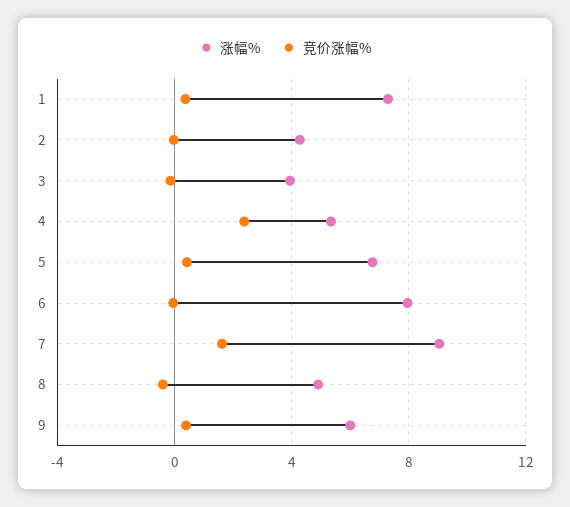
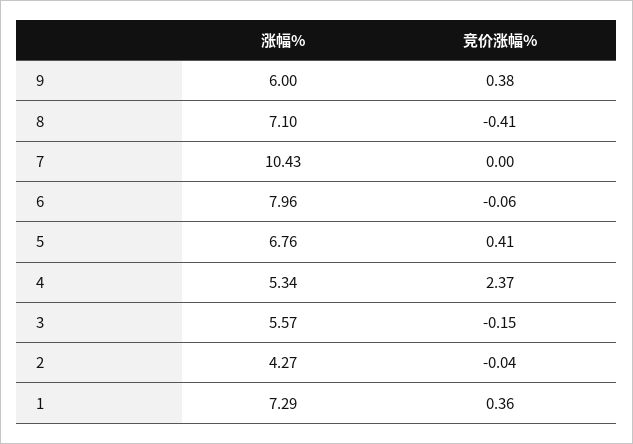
涨幅%, 3: 4 -> 5.57
涨幅%, 7: 9 -> 10.43
竞价涨幅%, 7: 1.5 -> 0
涨幅%, 8: 5 -> 7.1

